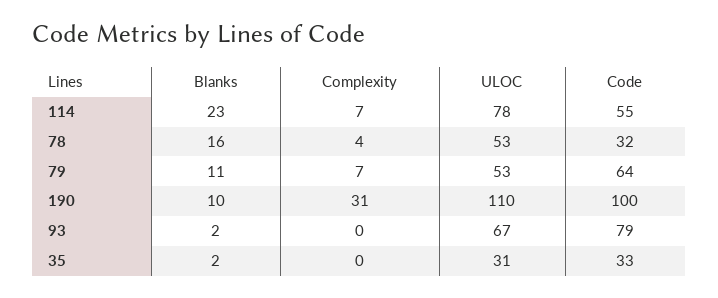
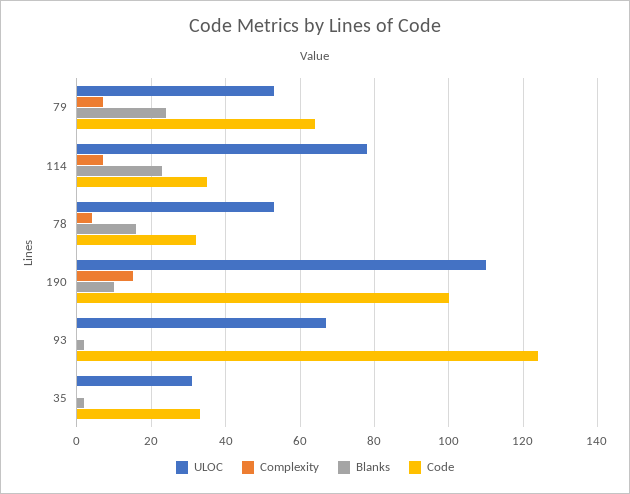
Code, 114: 55 -> 35
Blanks, 79: 11 -> 25
Complexity, 190: 31 -> 15
Code, 93: 79 -> 125

